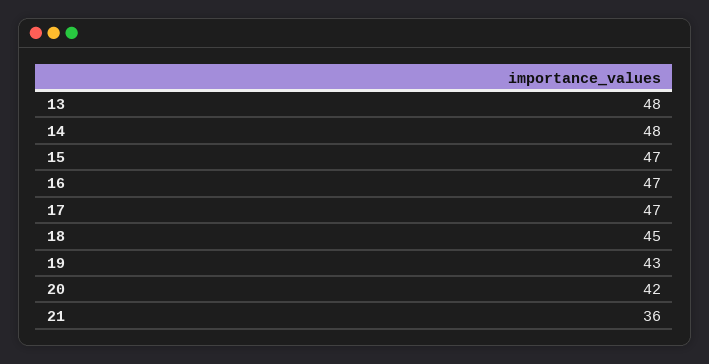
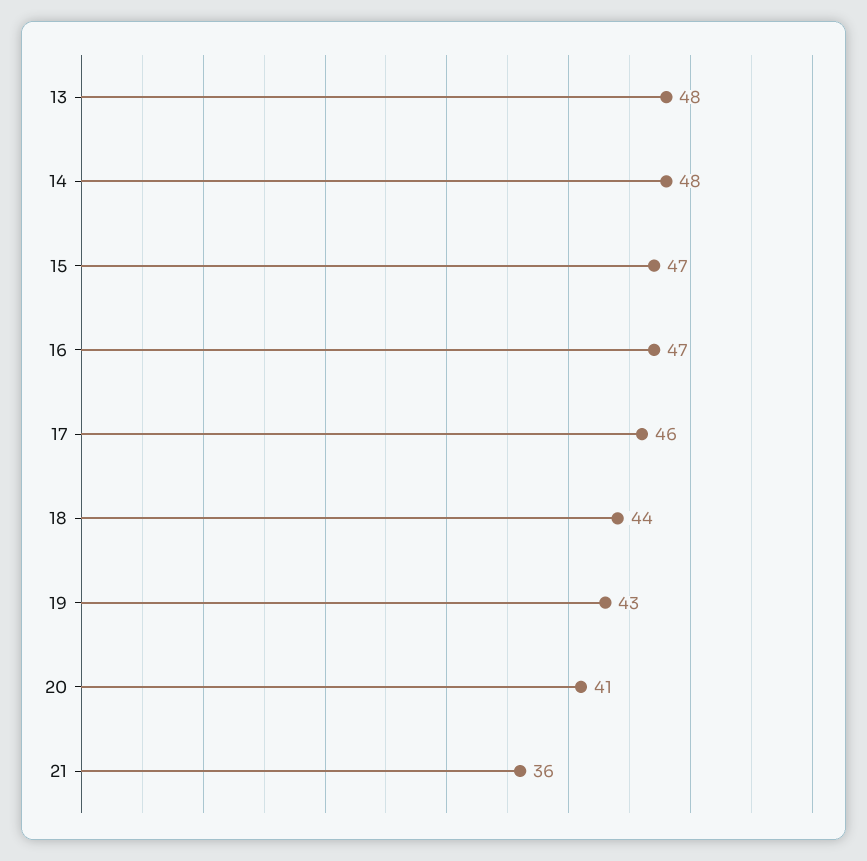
17: 47 -> 46
18: 45 -> 44
20: 42 -> 41

